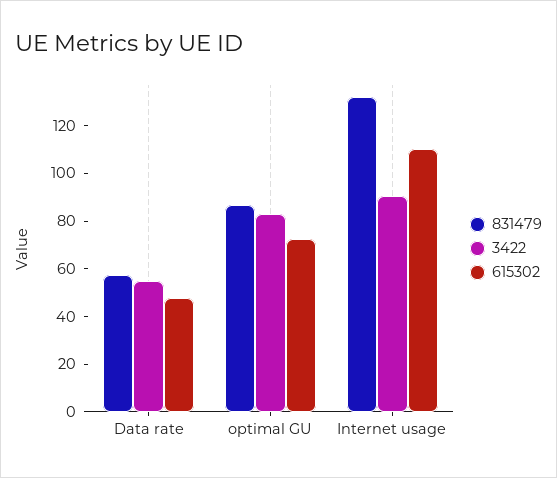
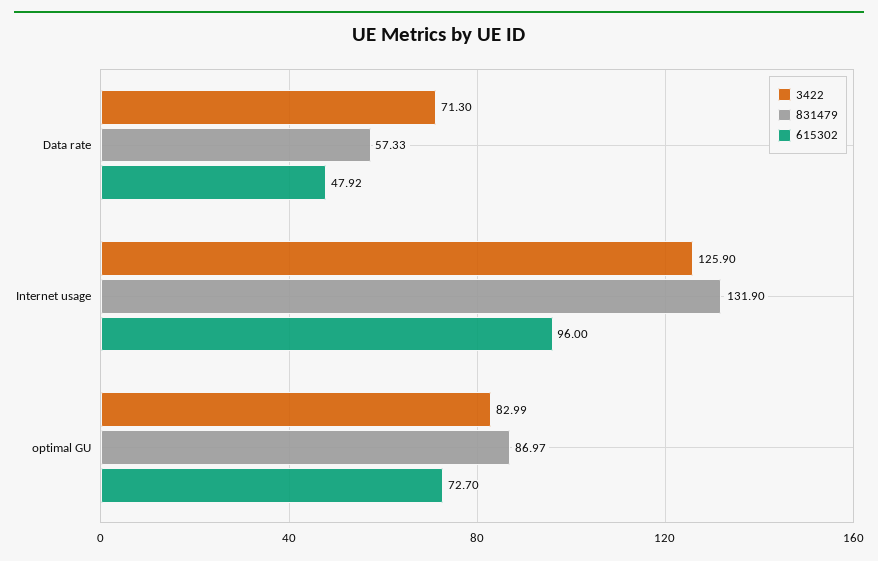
3422, Data rate: 55 -> 71.3
3422, Internet usage: 90 -> 125.9
615302, Internet usage: 110 -> 96

